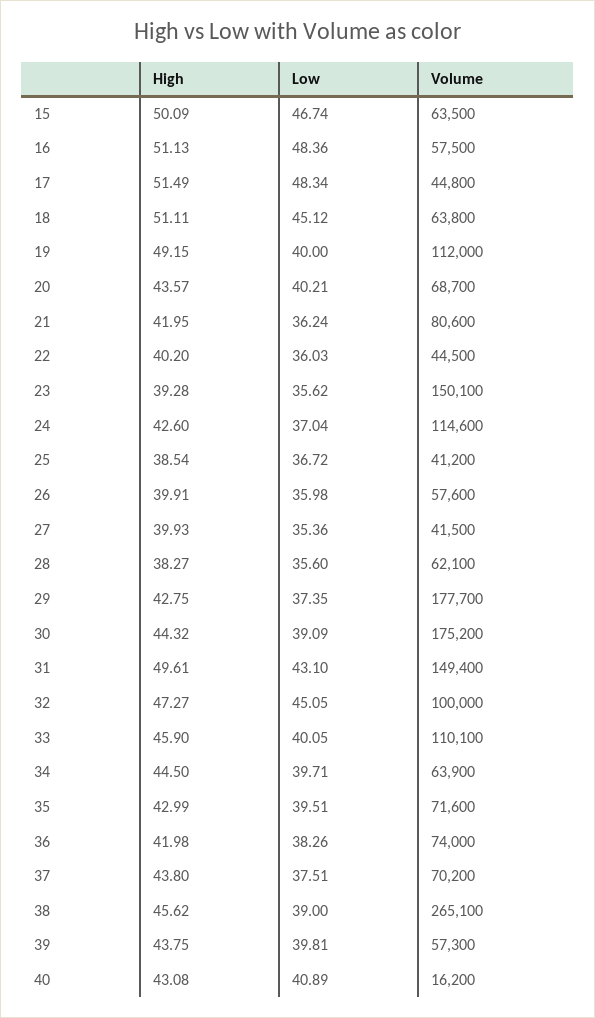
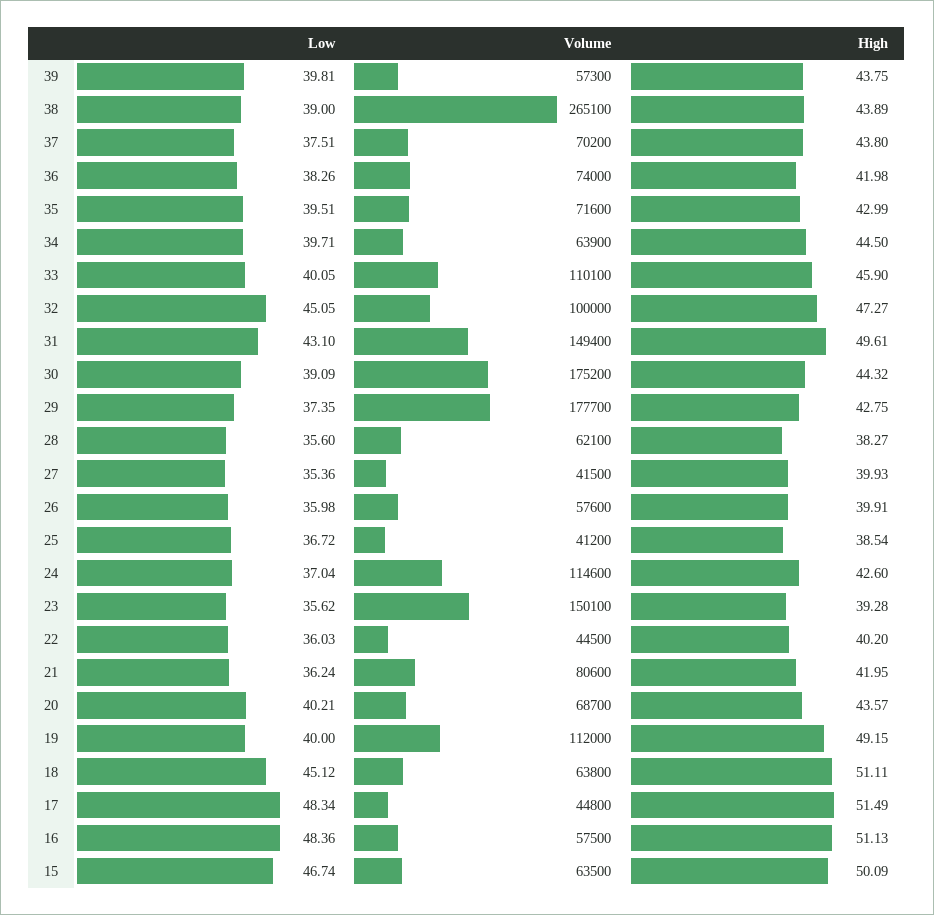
High, 38: 45.62 -> 43.89
High, 40: 43.08 -> none
Low, 40: 40.89 -> none
Volume, 40: 16200 -> none

